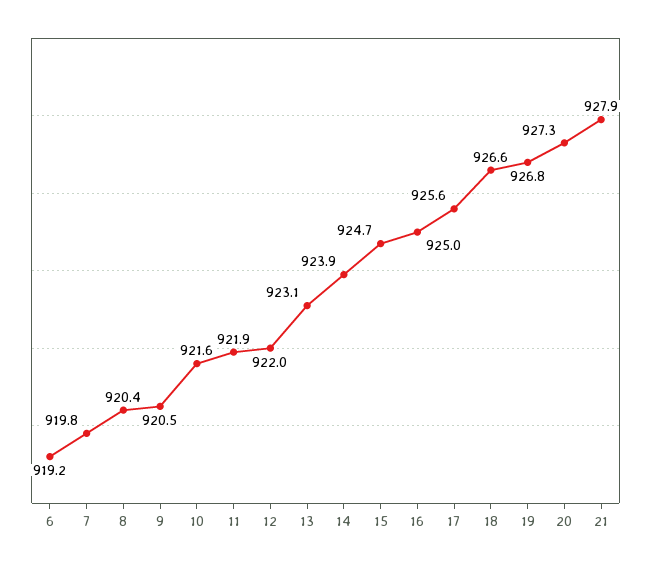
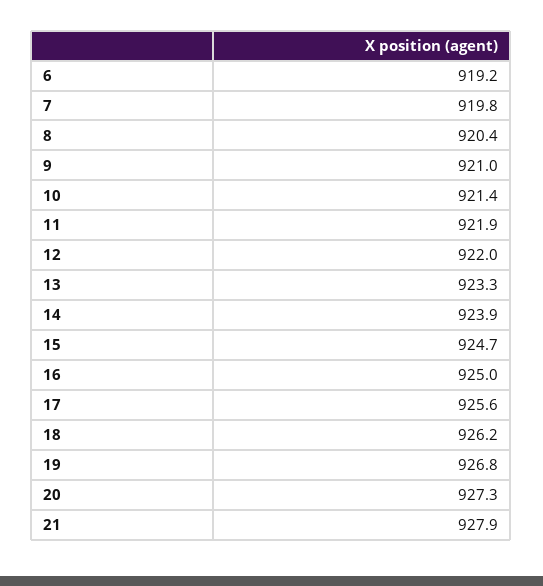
9: 920.5 -> 921
10: 921.6 -> 921.4
13: 923.1 -> 923.3
18: 926.6 -> 926.2

